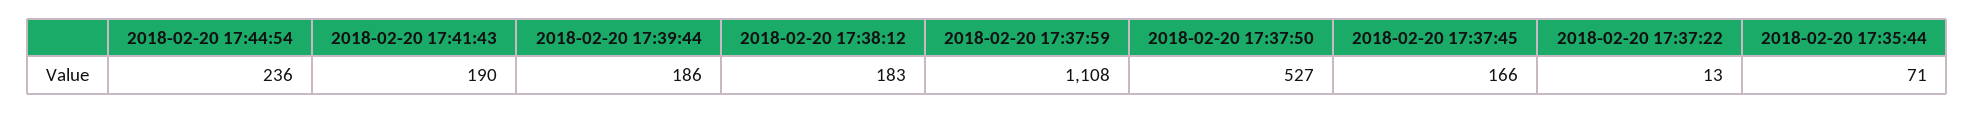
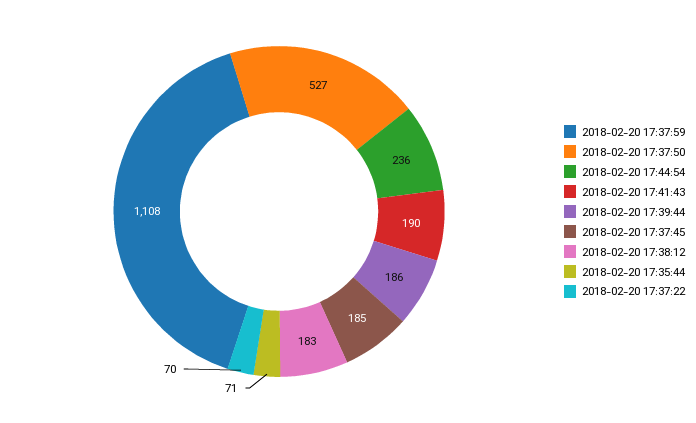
2018-02-20 17:37:45: 166 -> 185
2018-02-20 17:37:22: 13 -> 70

